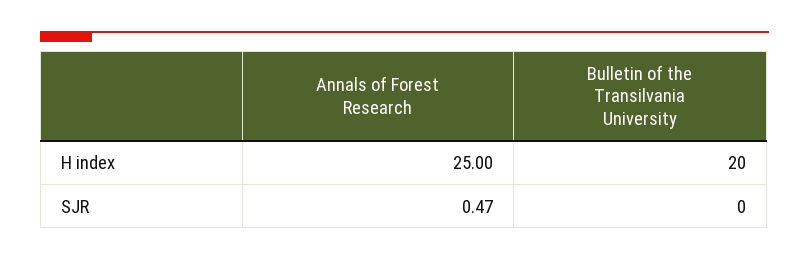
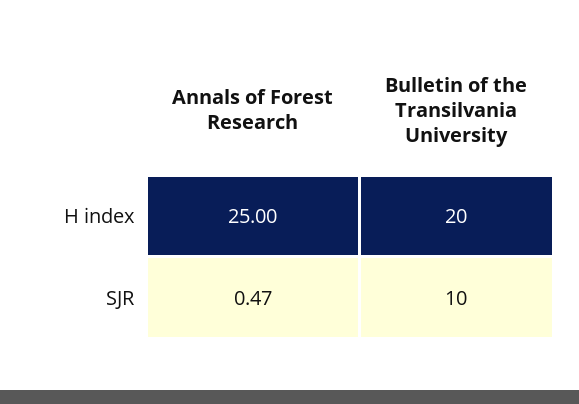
Bulletin of the Transilvania University, SJR: 0 -> 10

